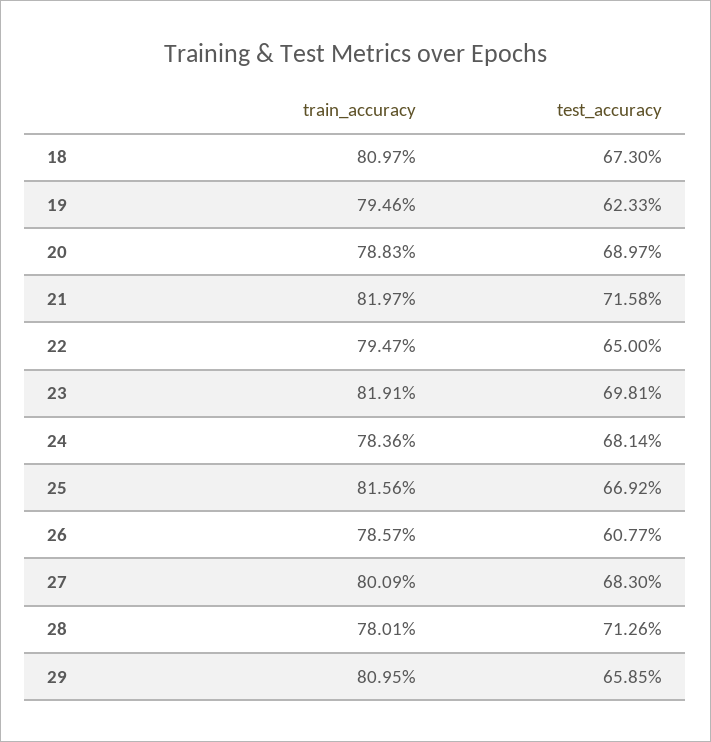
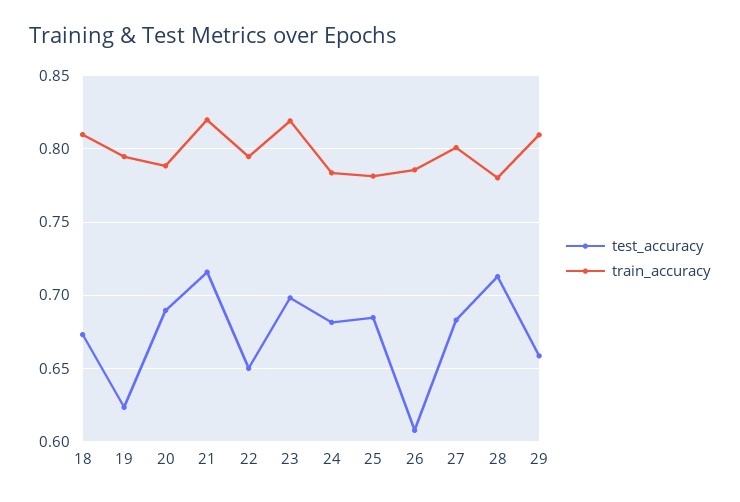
train_accuracy, 25: 0.8156 -> 0.78
test_accuracy, 25: 0.6692 -> 0.685

